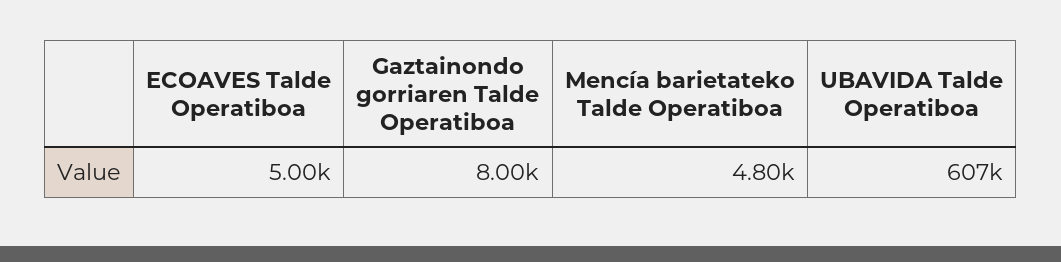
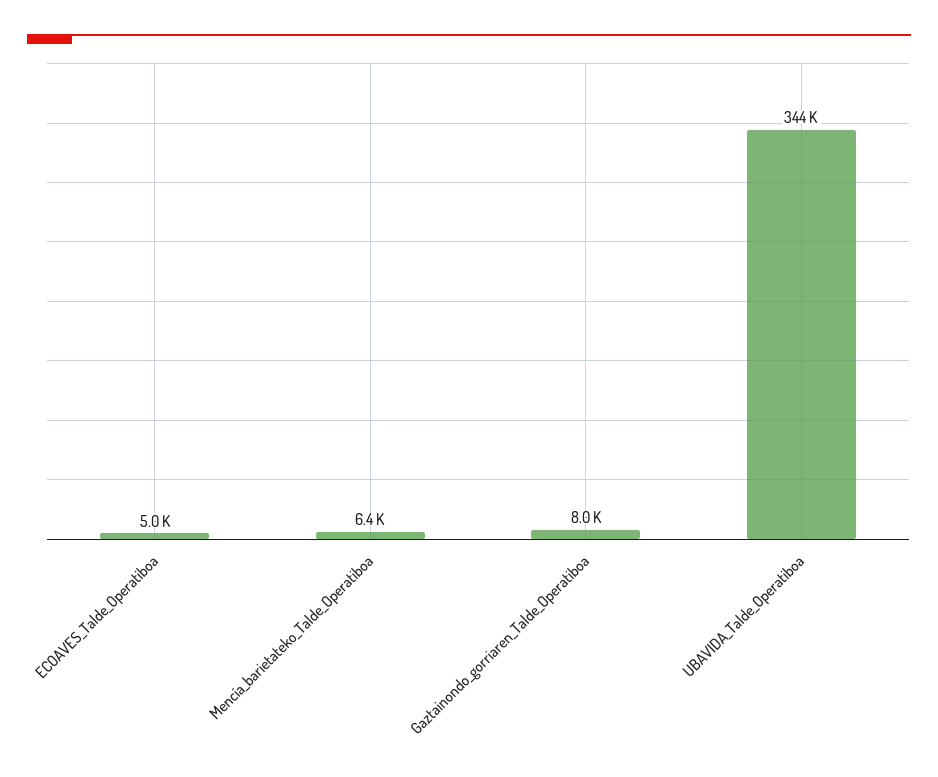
Mencía barietateko Talde Operatiboa: 4800 -> 6400
UBAVIDA Talde Operatiboa: 607000 -> 344000

